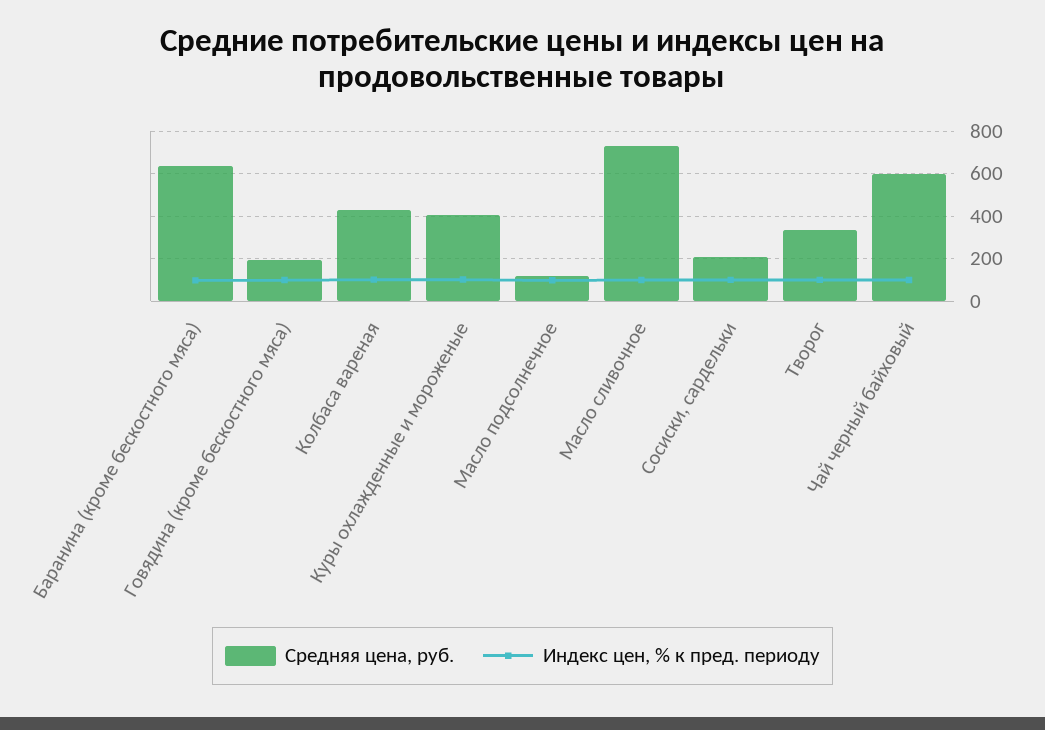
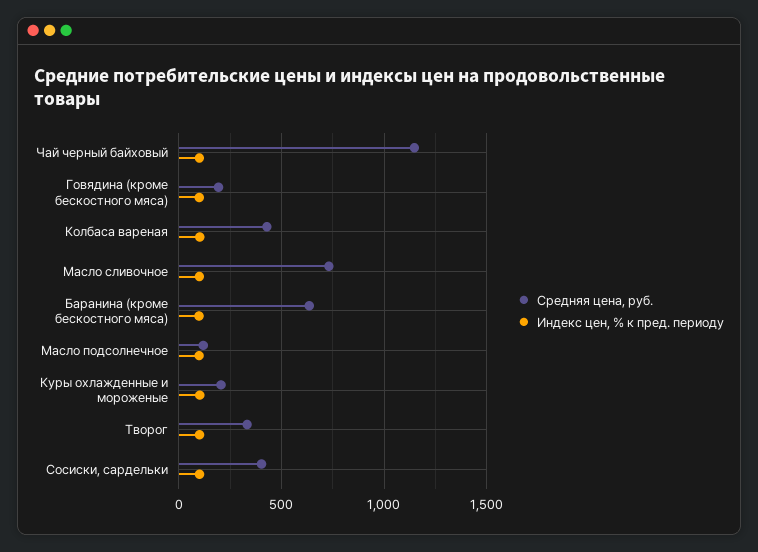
Средняя цена, руб., Куры охлажденные и мороженые: 400 -> 200
Средняя цена, руб., Сосиски, сардельки: 200 -> 400
Средняя цена, руб., Чай черный байховый: 600 -> 1150

